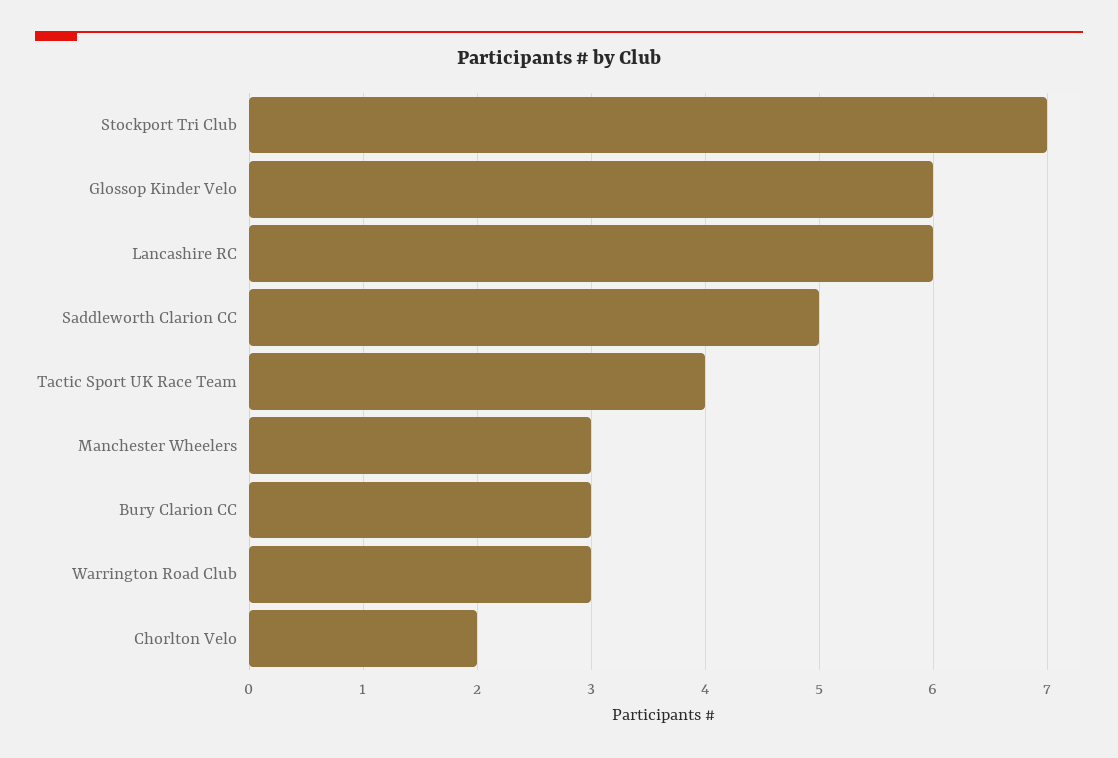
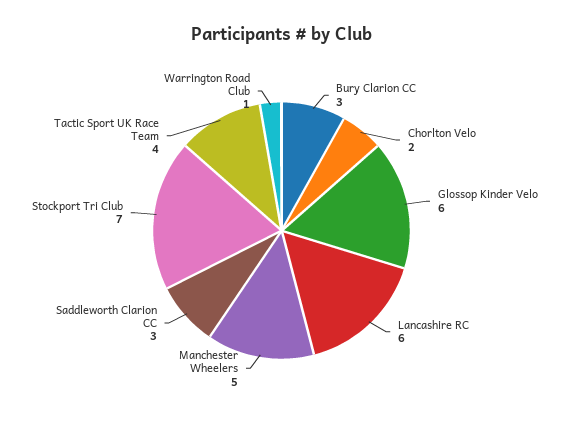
Saddleworth Clarion CC: 5 -> 3
Manchester Wheelers: 3 -> 5
Warrington Road Club: 3 -> 1

